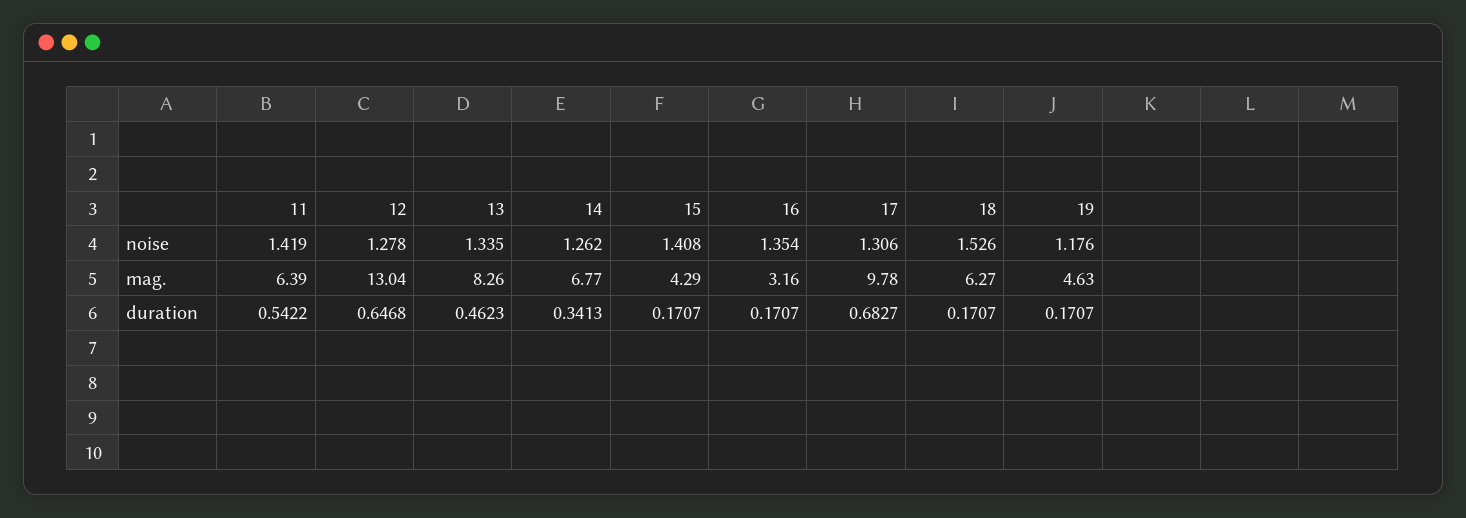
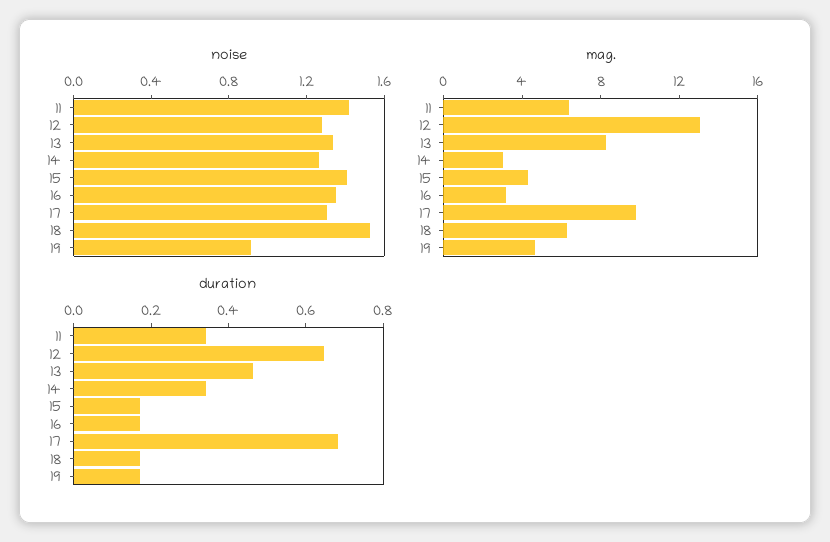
noise, 19: 1.176 -> 0.9
mag., 14: 6.77 -> 3
duration, 11: 0.5422 -> 0.35

